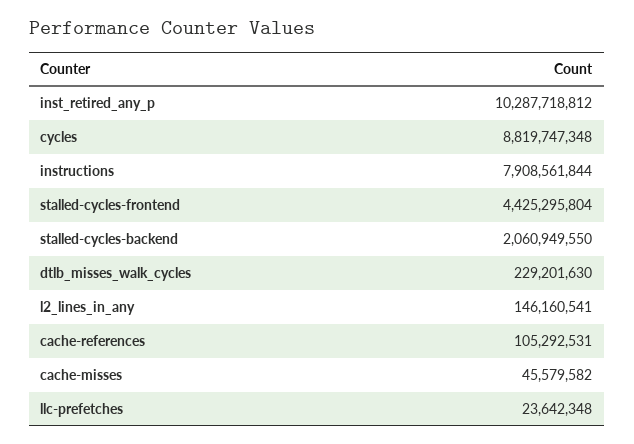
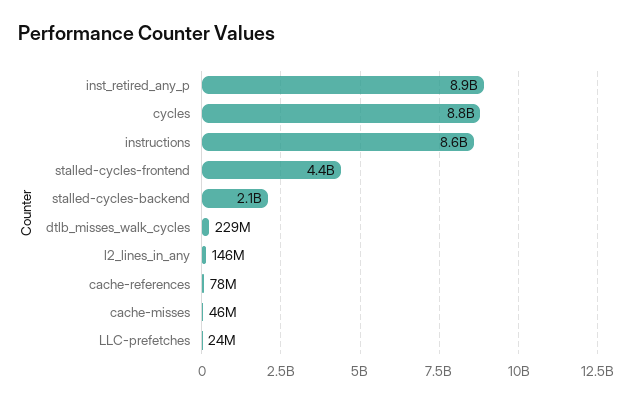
inst_retired_any_p: 10287718812 -> 8900000000
instructions: 7908561844 -> 8600000000
cache-references: 105292531 -> 78000000

